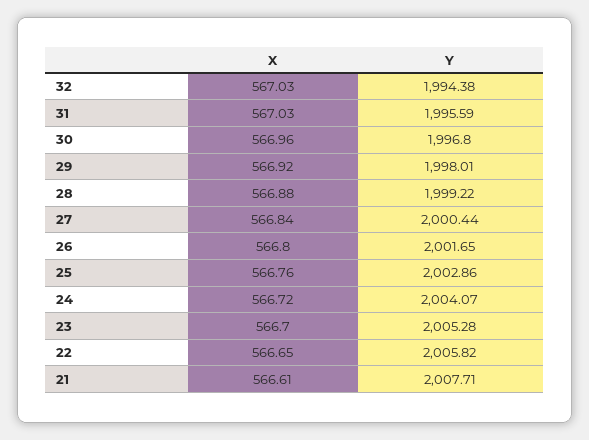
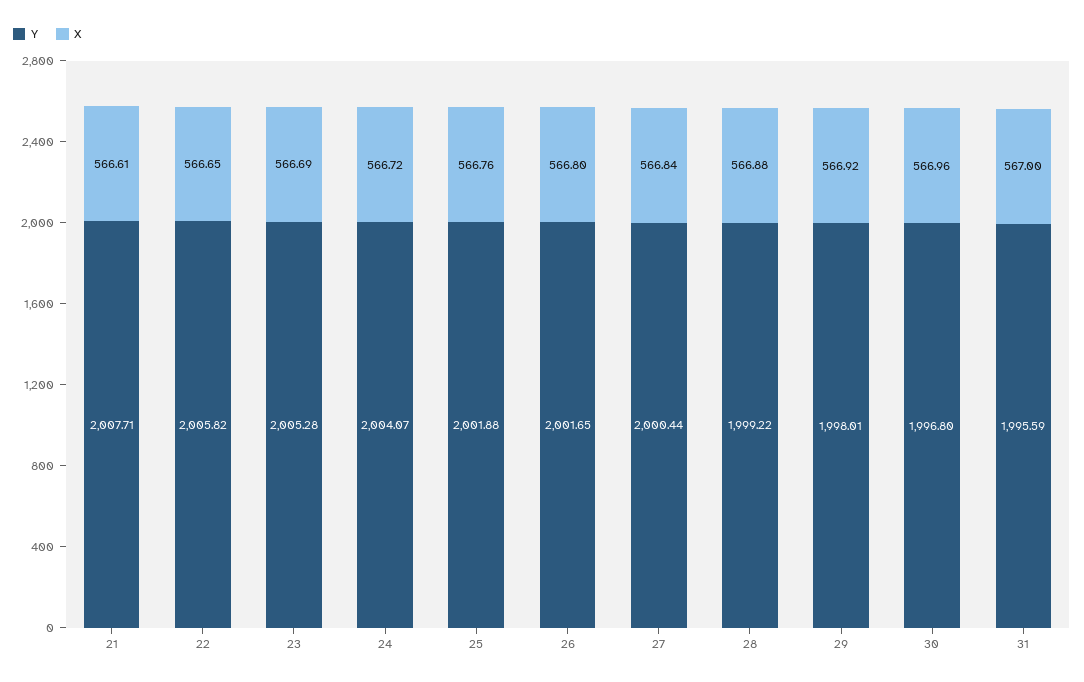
X, 32: 567.03 -> none
Y, 32: 1994.38 -> none
X, 31: 567.03 -> 567
Y, 25: 2002.86 -> 2001.88
X, 23: 566.7 -> 566.69

